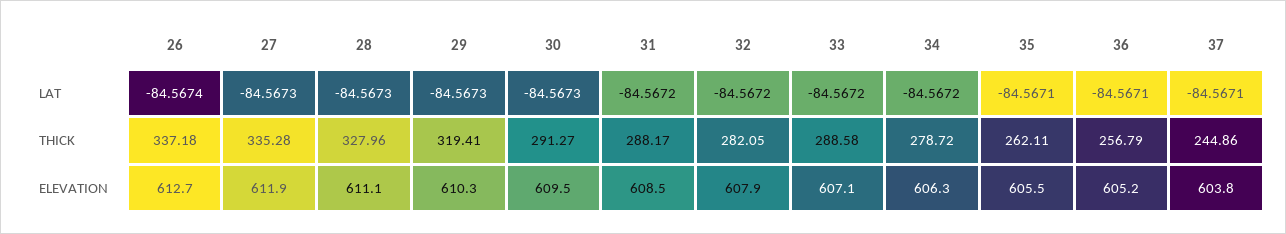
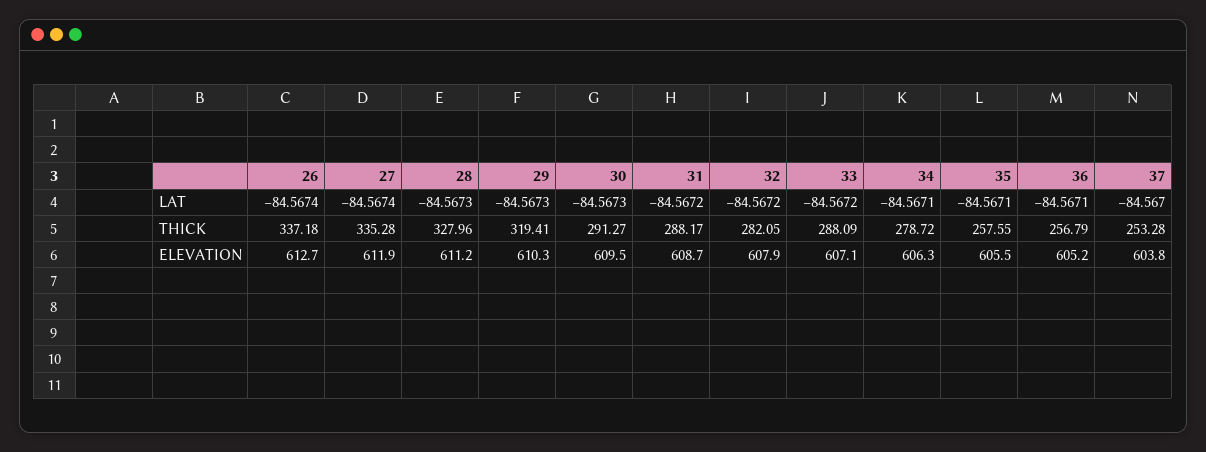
27, LAT: -84.5673 -> -84.5674
34, LAT: -84.5672 -> -84.5671
37, LAT: -84.5671 -> -84.567
33, THICK: 288.58 -> 288.09
35, THICK: 262.11 -> 257.55
37, THICK: 244.86 -> 253.28
28, ELEVATION: 611.1 -> 611.2
31, ELEVATION: 608.5 -> 608.7

